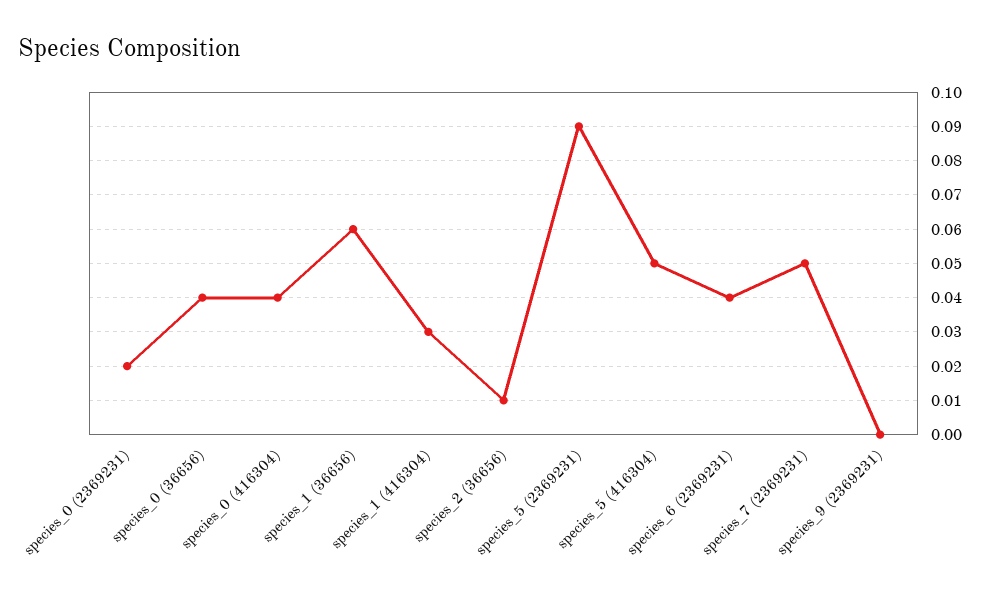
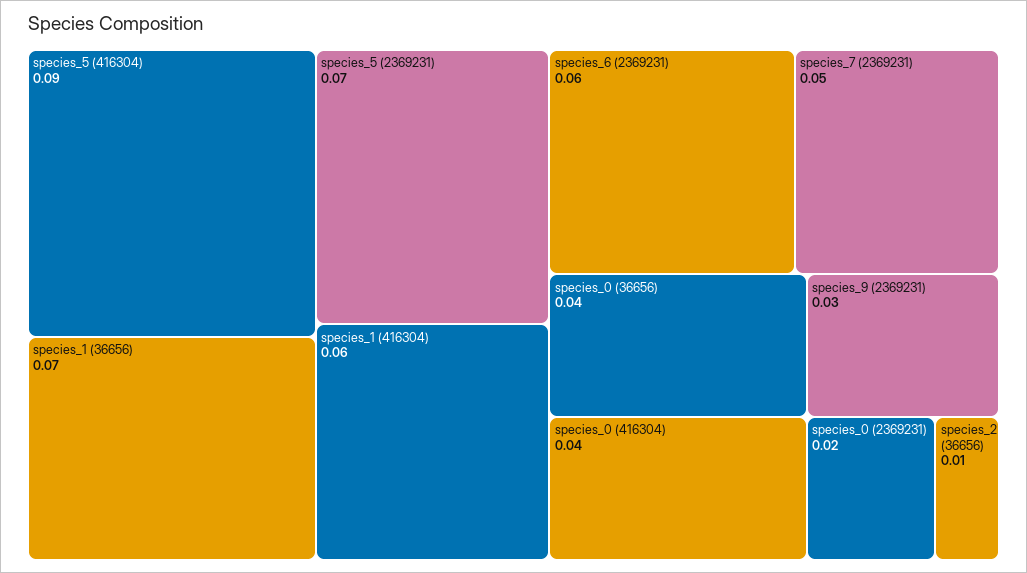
species_1 (36656): 0.06 -> 0.07
species_1 (416304): 0.03 -> 0.06
species_5 (2369231): 0.09 -> 0.07
species_5 (416304): 0.05 -> 0.09
species_6 (2369231): 0.04 -> 0.06
species_9 (2369231): 0 -> 0.03

